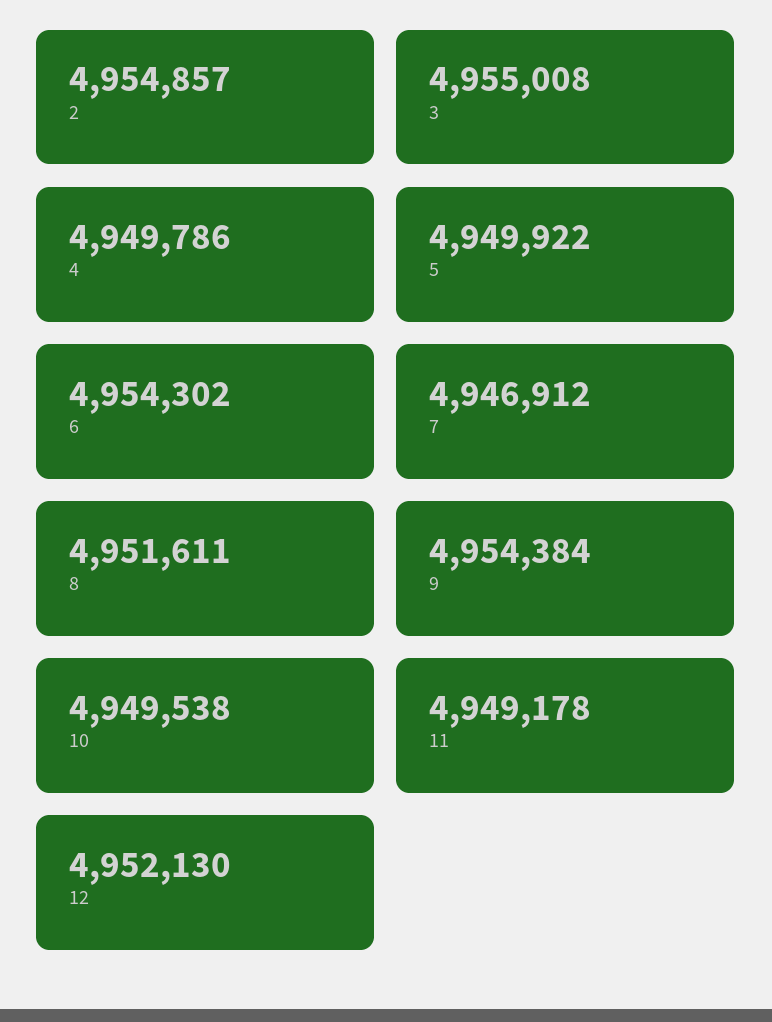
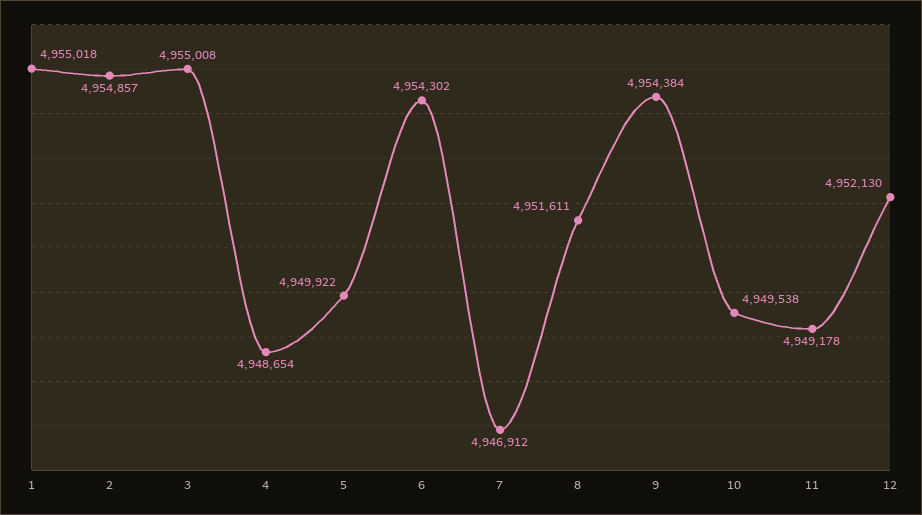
4: 4949786 -> 4948654
1: none -> 4955018

